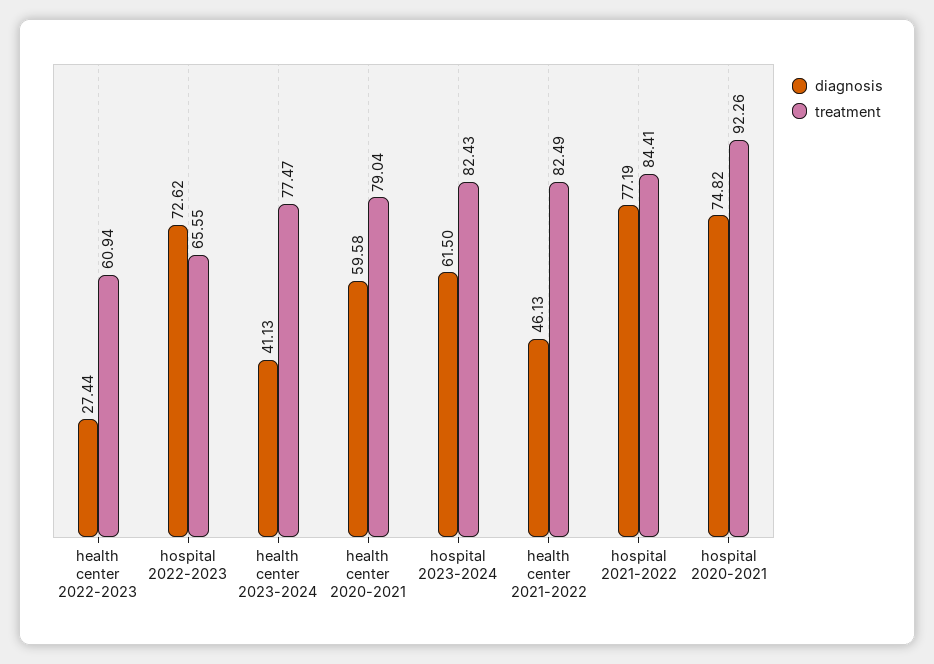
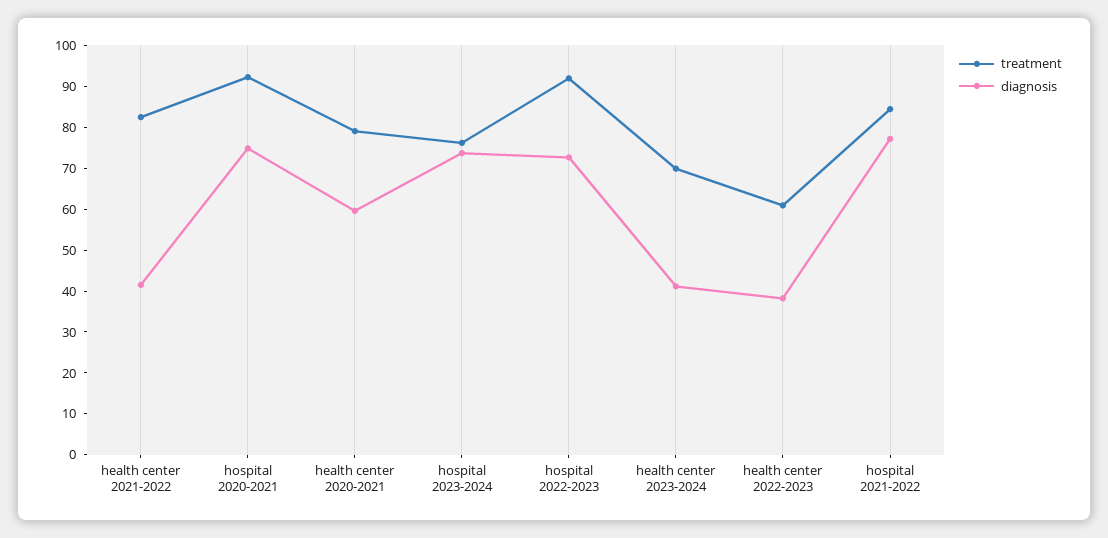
diagnosis, health center 2022-2023: 27.44 -> 38
treatment, hospital 2022-2023: 65.55 -> 92
treatment, health center 2023-2024: 77.47 -> 70
diagnosis, hospital 2023-2024: 61.5 -> 74
treatment, hospital 2023-2024: 82.43 -> 76
diagnosis, health center 2021-2022: 46.13 -> 42

